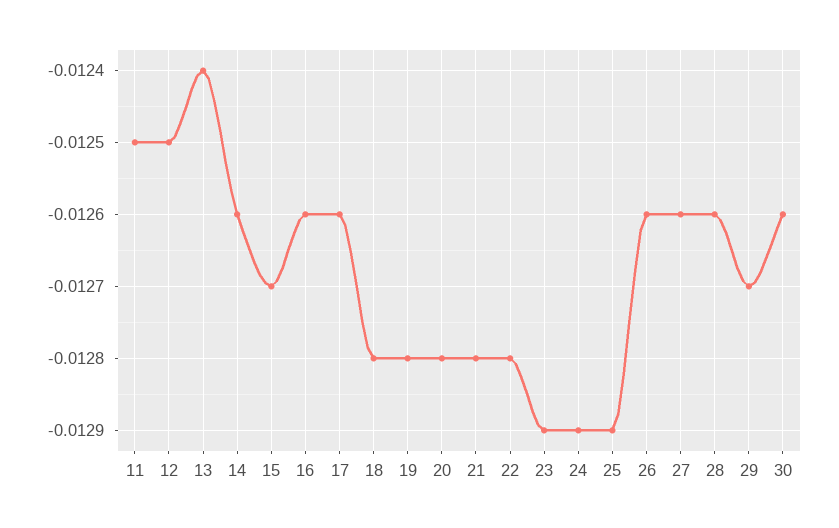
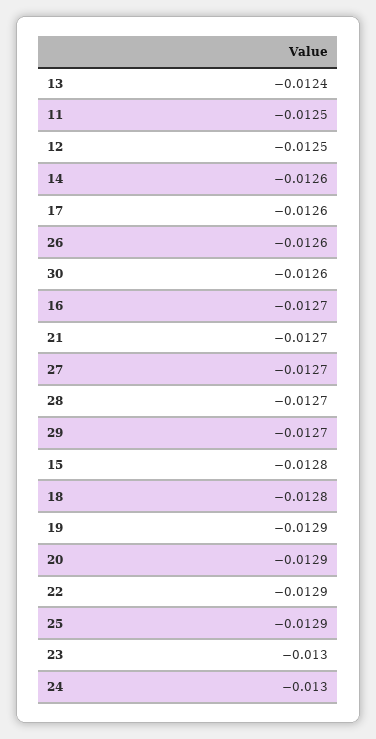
15: -0.0127 -> -0.0128
16: -0.0126 -> -0.0127
19: -0.0128 -> -0.0129
20: -0.0128 -> -0.0129
21: -0.0128 -> -0.0127
22: -0.0128 -> -0.0129
23: -0.0129 -> -0.013
24: -0.0129 -> -0.013
27: -0.0126 -> -0.0127
28: -0.0126 -> -0.0127

